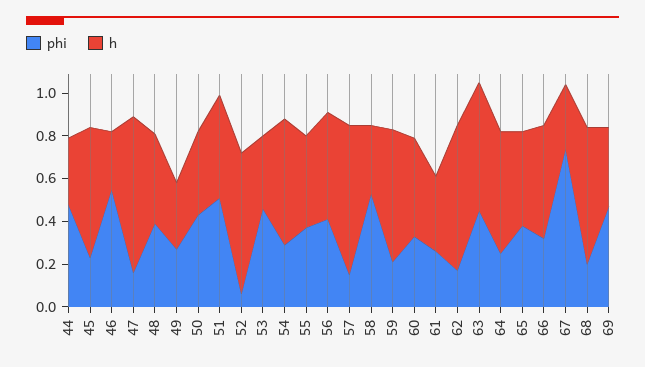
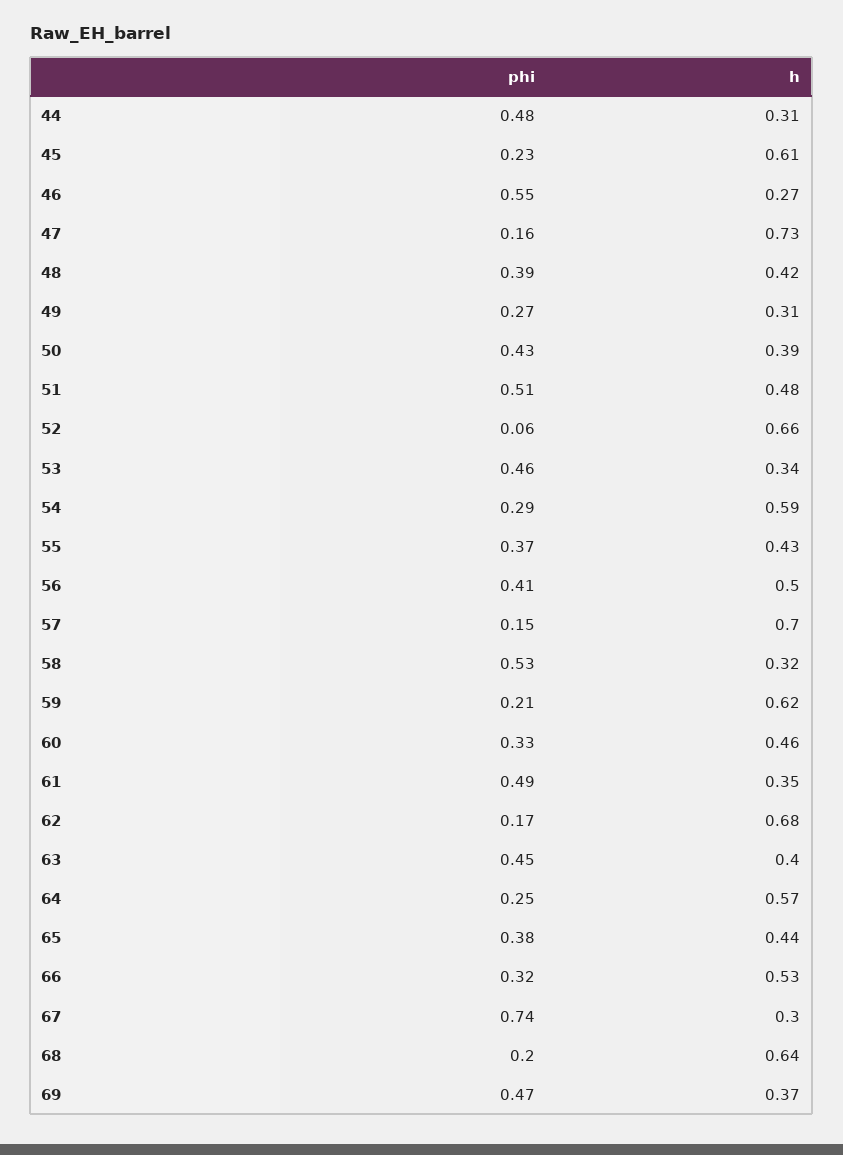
phi, 61: 0.25 -> 0.49
h, 63: 0.6 -> 0.4

